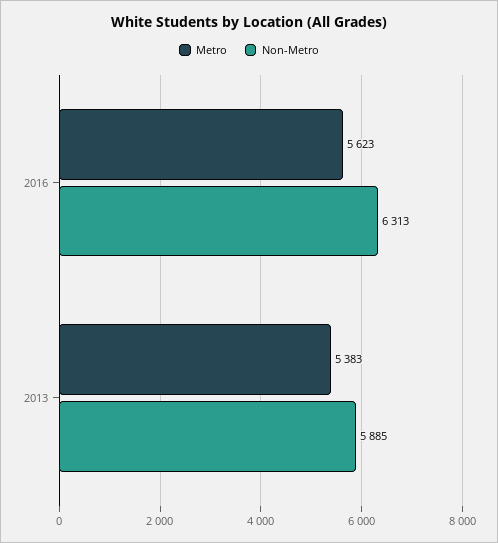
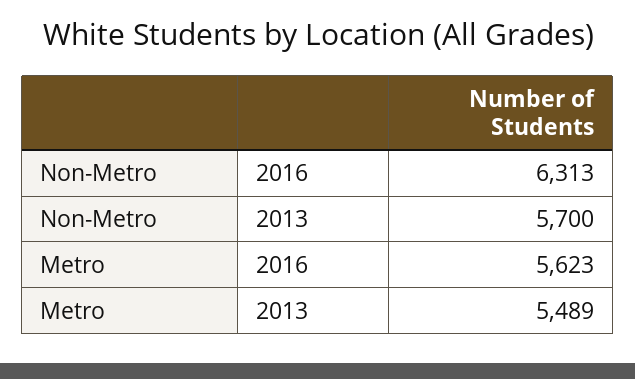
Metro, 2013: 5383 -> 5489
Non-Metro, 2013: 5885 -> 5700

